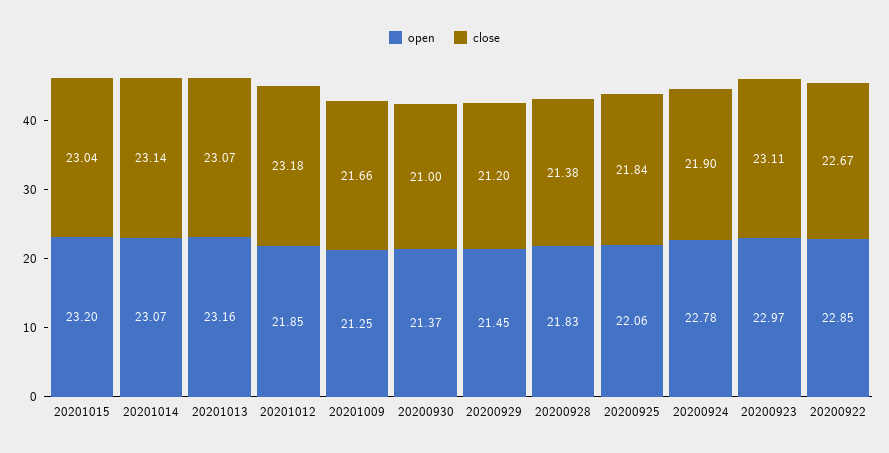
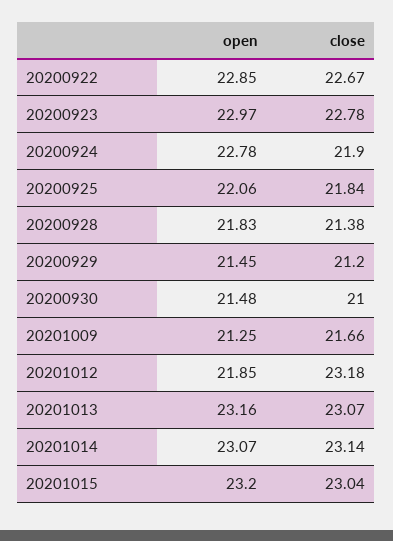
open, 20200930: 21.37 -> 21.48
close, 20200923: 23.11 -> 22.78

